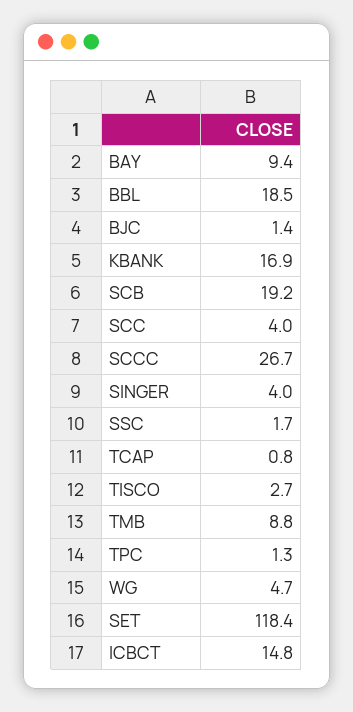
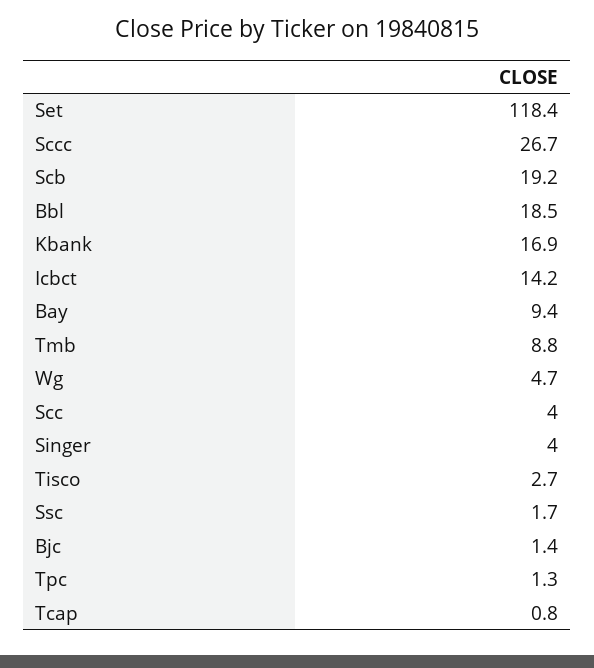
ICBCT: 14.8 -> 14.2

